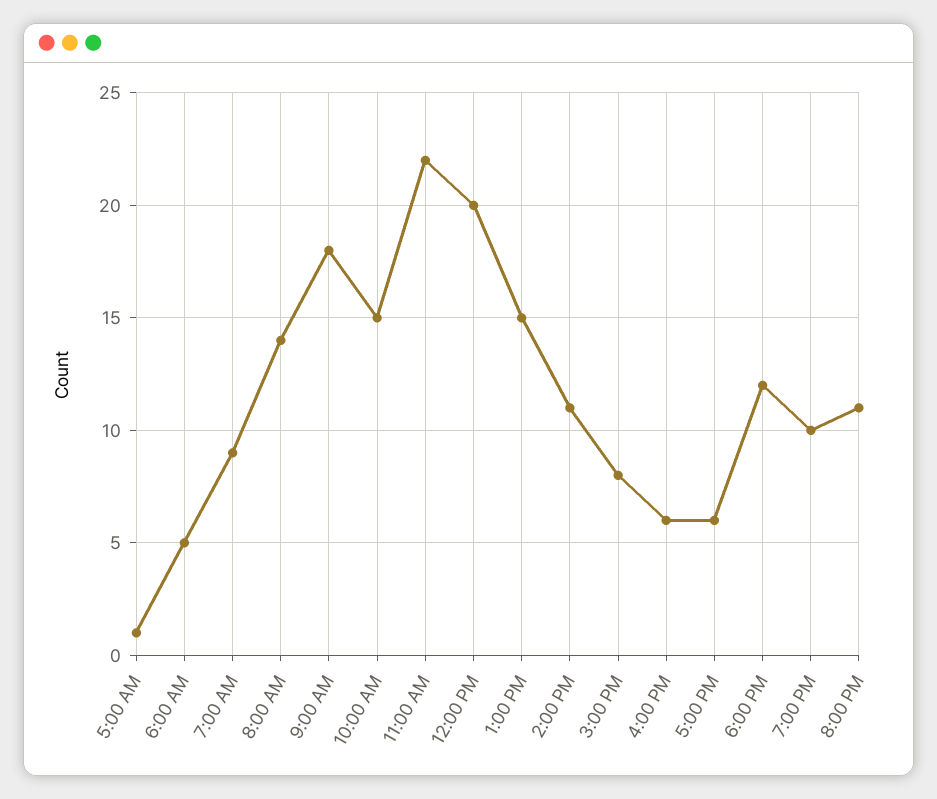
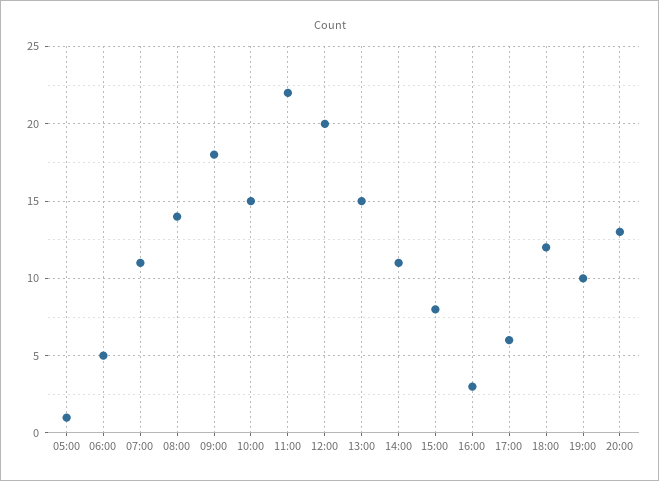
7:00 AM: 9 -> 11
4:00 PM: 6 -> 3
8:00 PM: 11 -> 13

